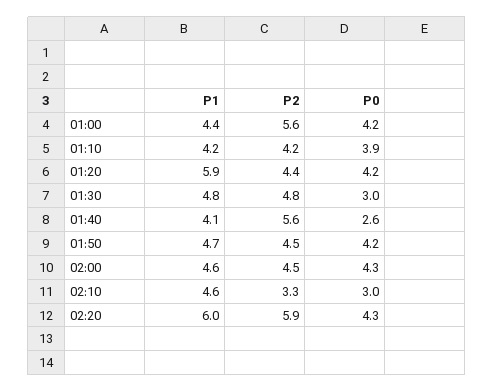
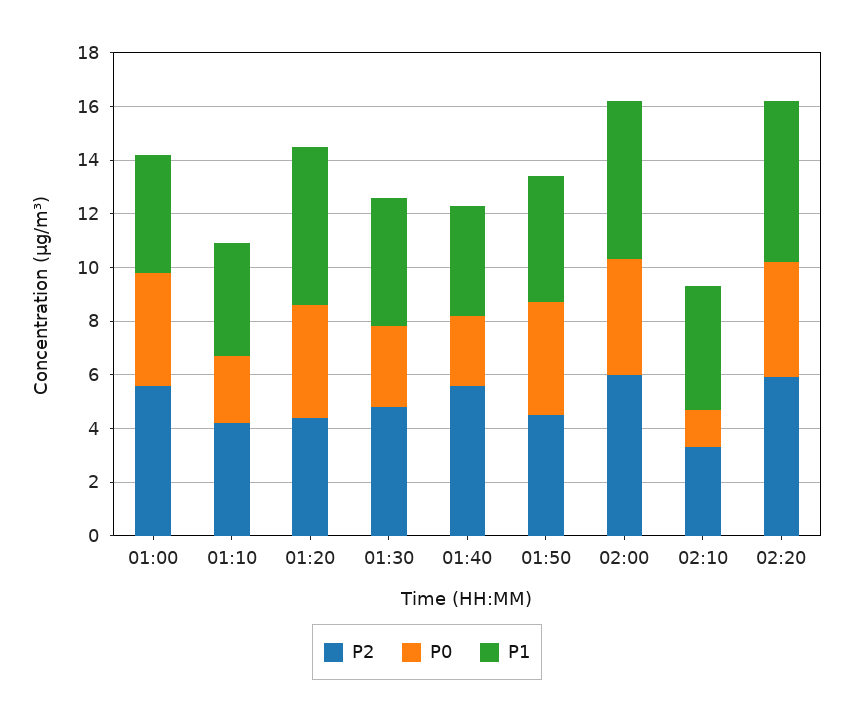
P0, 01:10: 3.9 -> 2.5
P1, 02:00: 4.6 -> 6
P2, 02:00: 4.5 -> 6
P0, 02:10: 3 -> 1.5

